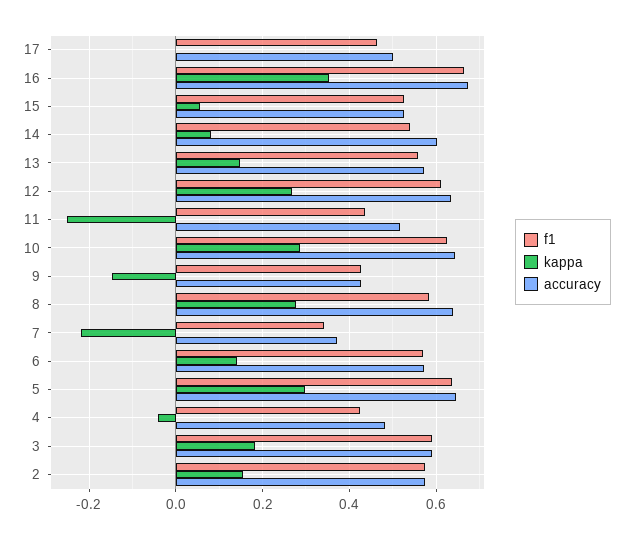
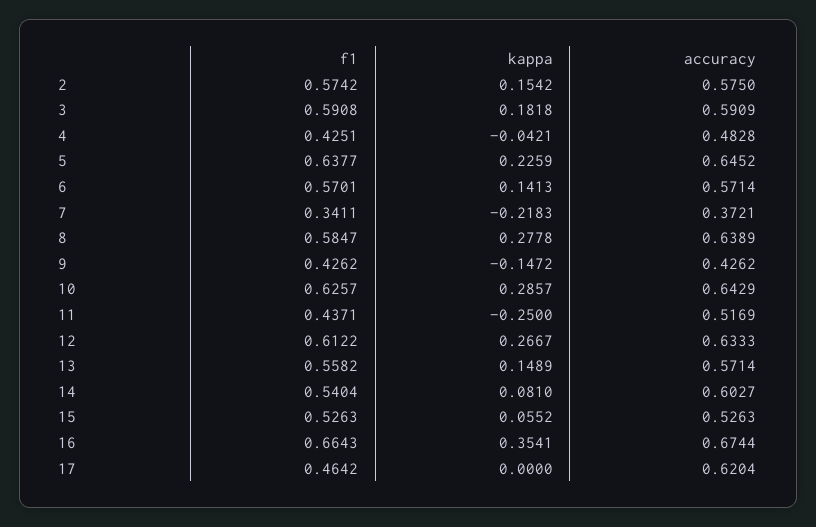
accuracy, 17: 0.5 -> 0.6204
kappa, 5: 0.3 -> 0.2259

